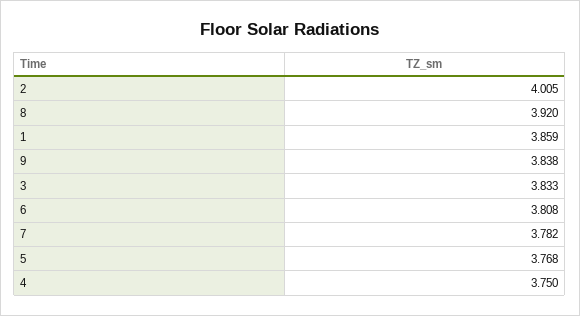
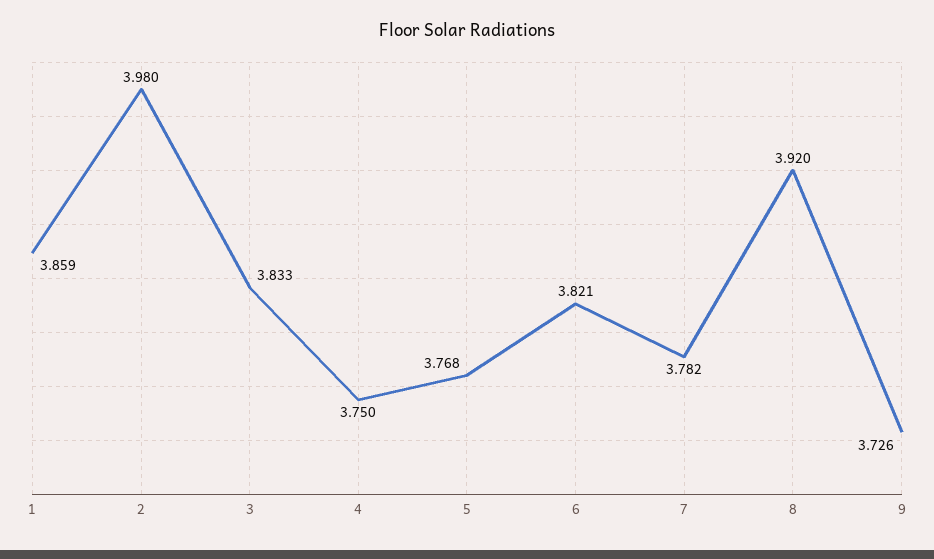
2: 4.005 -> 3.98
9: 3.838 -> 3.726
6: 3.808 -> 3.821

